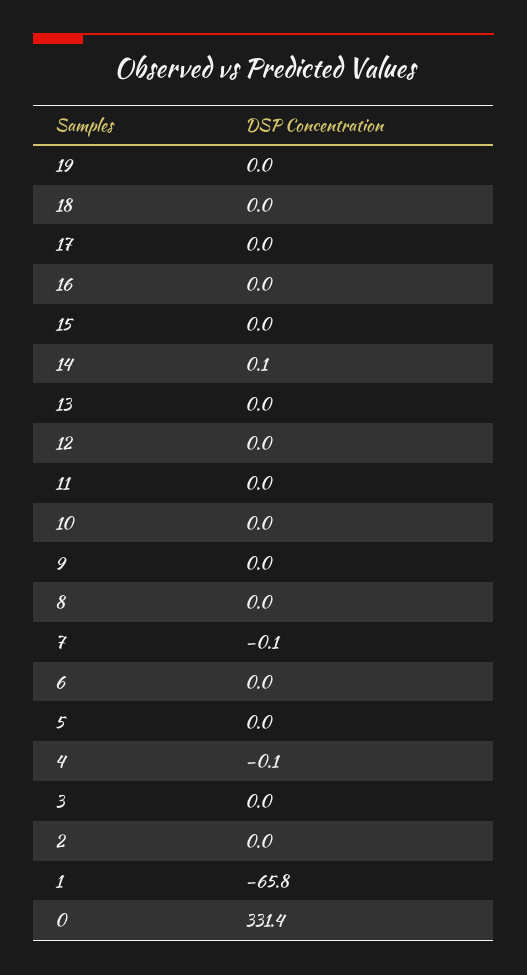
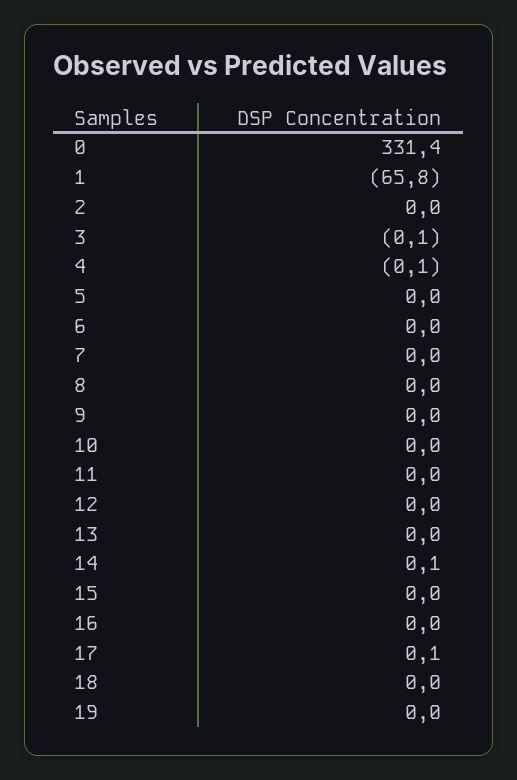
17: 0 -> 0.1
7: -0.1 -> 0
3: 0 -> -0.1

